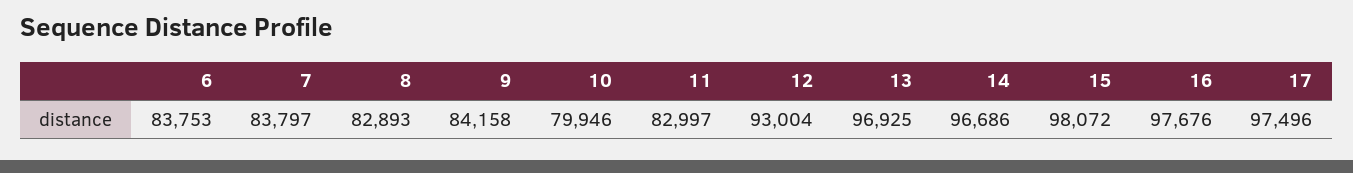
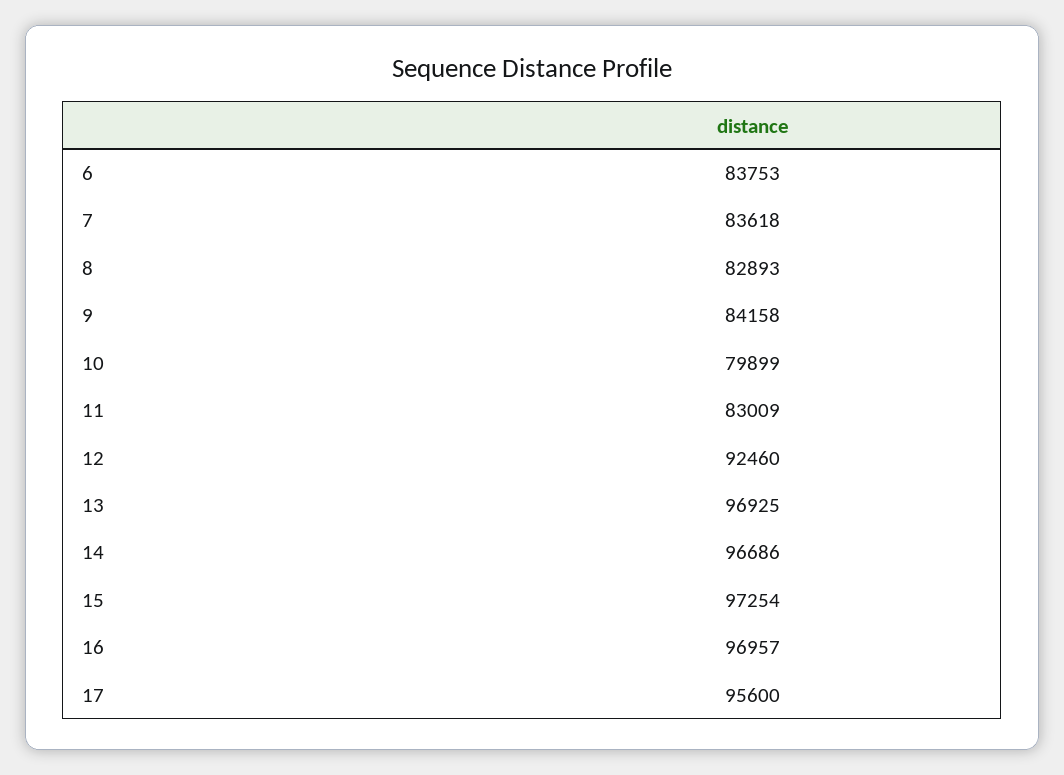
7: 83797 -> 83618
10: 79946 -> 79899
11: 82997 -> 83009
12: 93004 -> 92460
15: 98072 -> 97254
16: 97676 -> 96957
17: 97496 -> 95600

